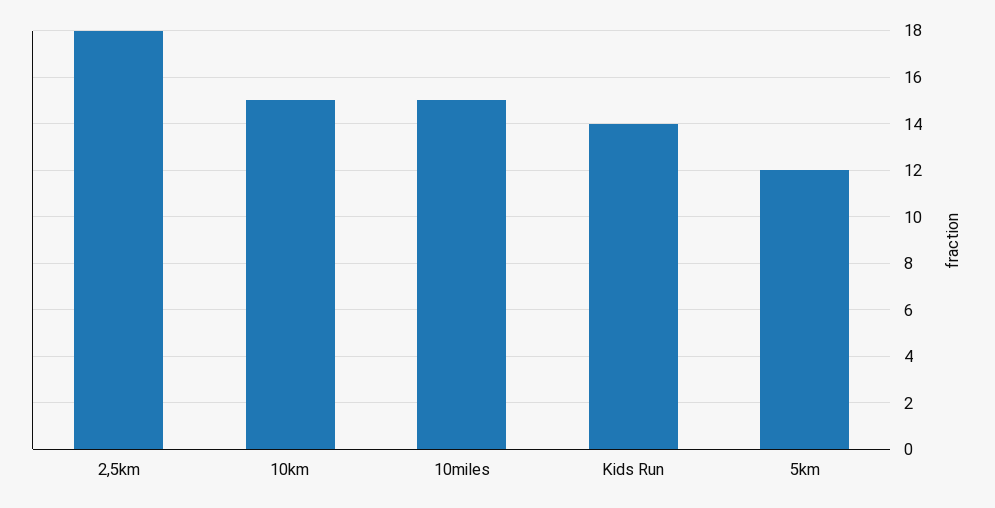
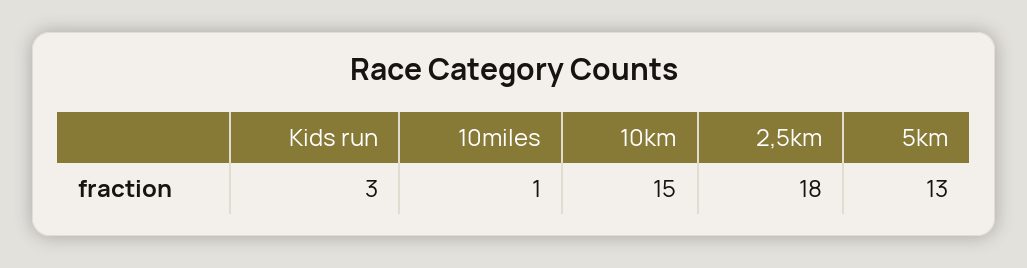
10miles: 15 -> 1
Kids Run: 14 -> 3
5km: 12 -> 13

